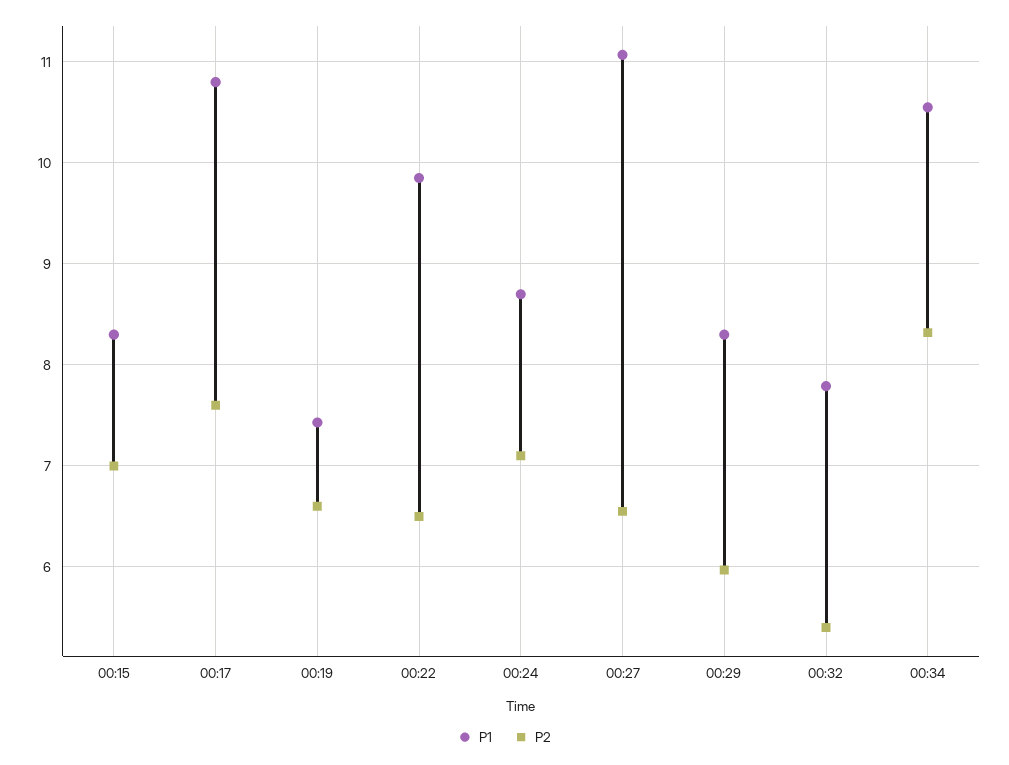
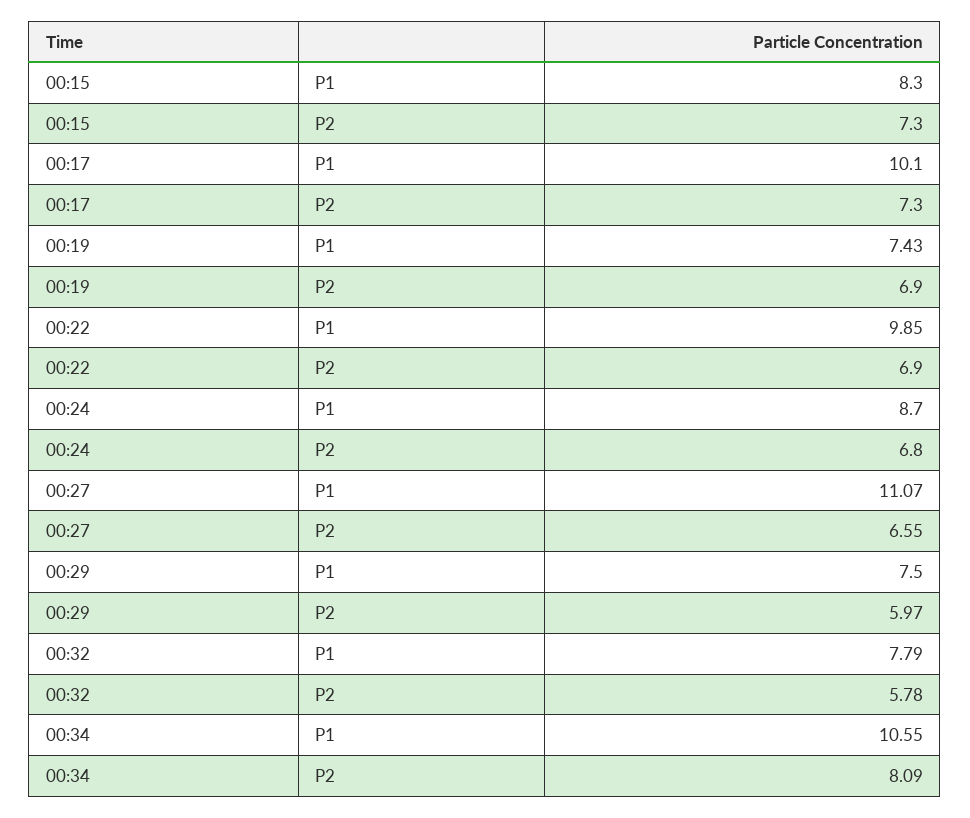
P2, 00:15: 7 -> 7.3
P1, 00:17: 10.8 -> 10.1
P2, 00:17: 7.6 -> 7.3
P2, 00:19: 6.6 -> 6.9
P2, 00:22: 6.5 -> 6.9
P2, 00:24: 7.1 -> 6.8
P1, 00:29: 8.3 -> 7.5
P2, 00:32: 5.4 -> 5.78
P2, 00:34: 8.3 -> 8.09

